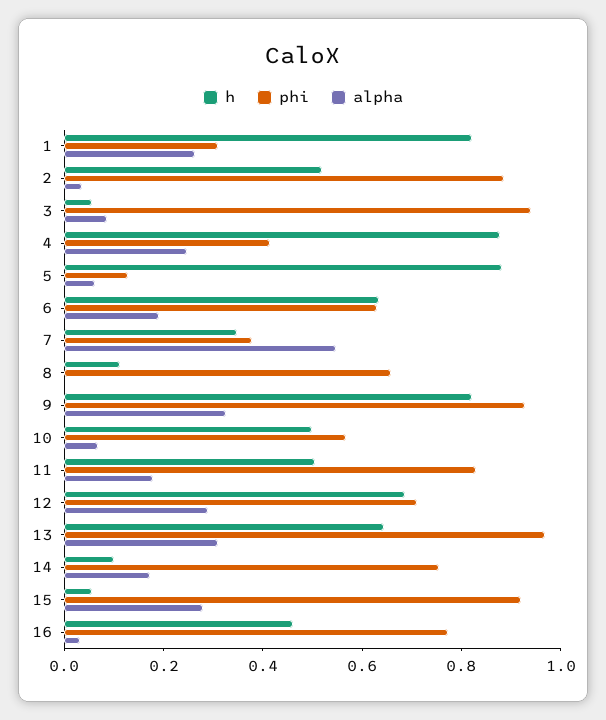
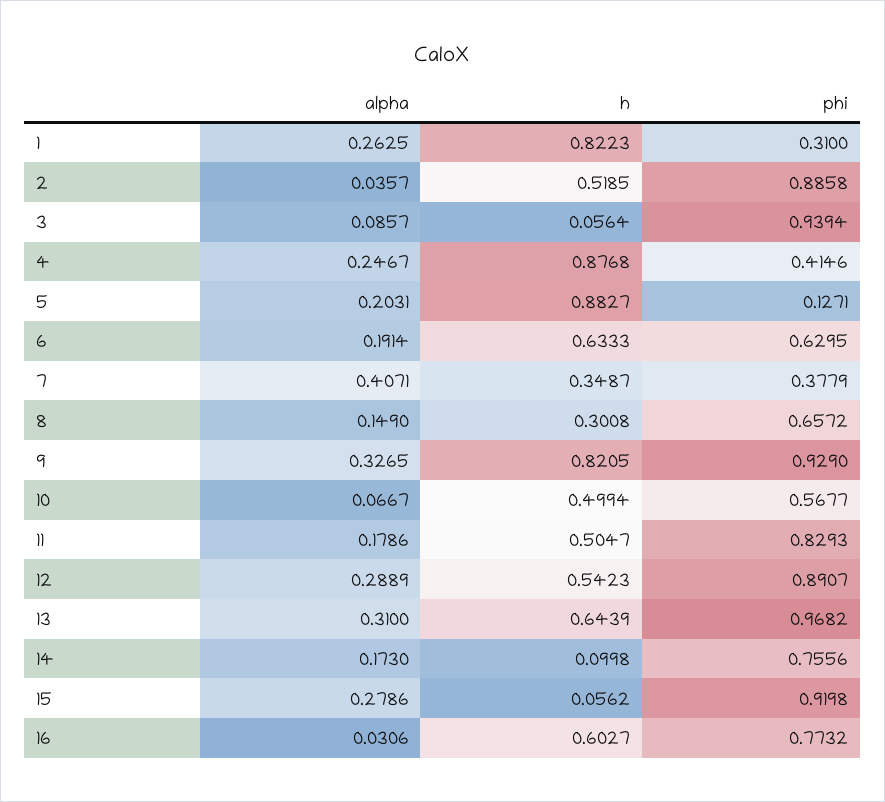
alpha, 5: 0.05 -> 0.2031
alpha, 7: 0.55 -> 0.4071
h, 8: 0.1 -> 0.3008
alpha, 8: 0 -> 0.149
h, 12: 0.7 -> 0.5423
phi, 12: 0.7 -> 0.8907
h, 16: 0.45 -> 0.6027

